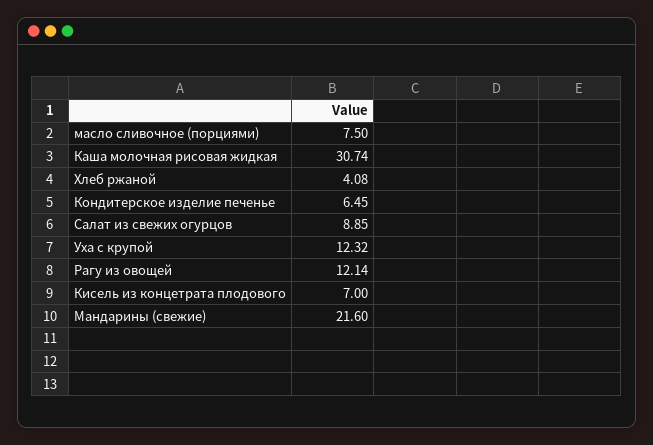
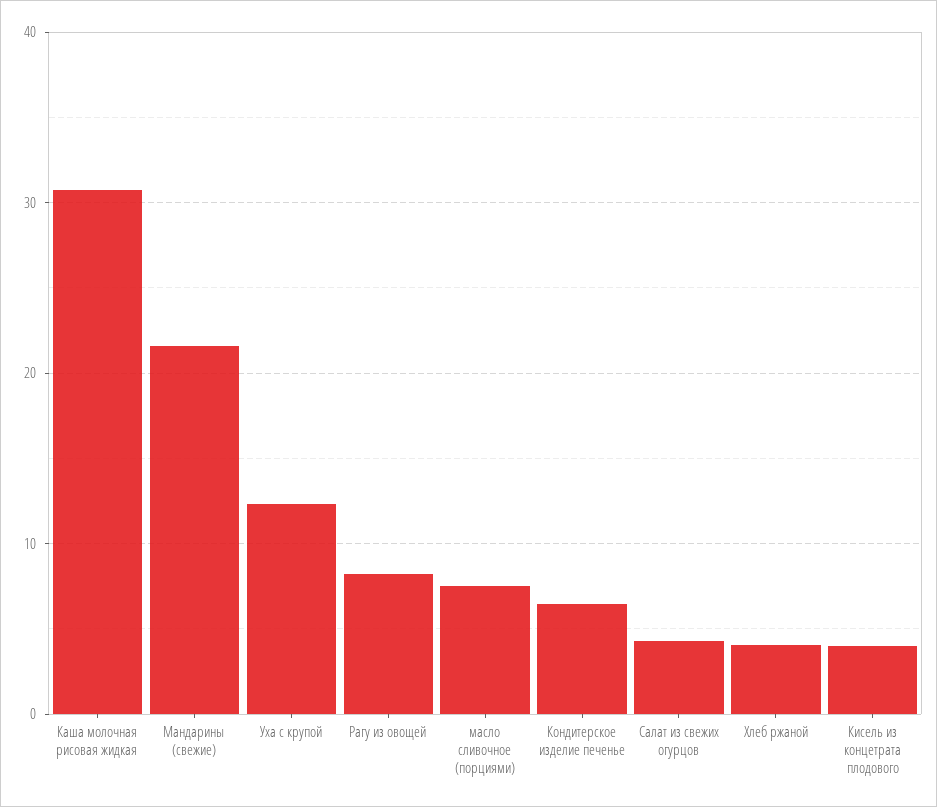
Салат из свежих огурцов: 8.85 -> 4
Рагу из овощей: 12.14 -> 8
Кисель из концетрата плодового: 7 -> 4

